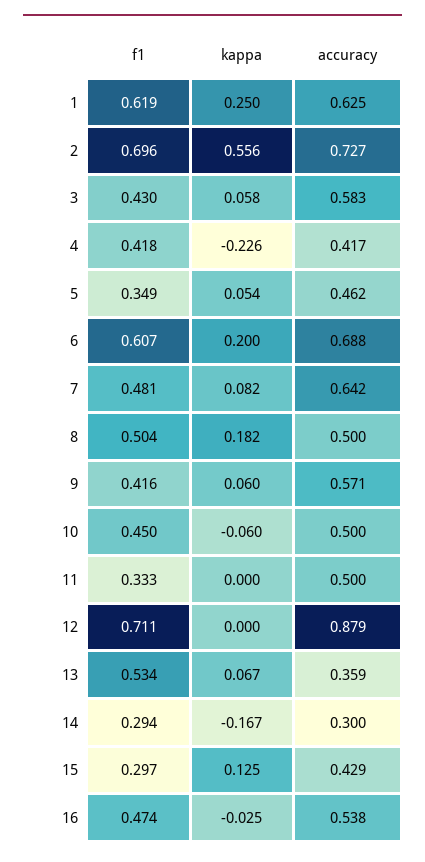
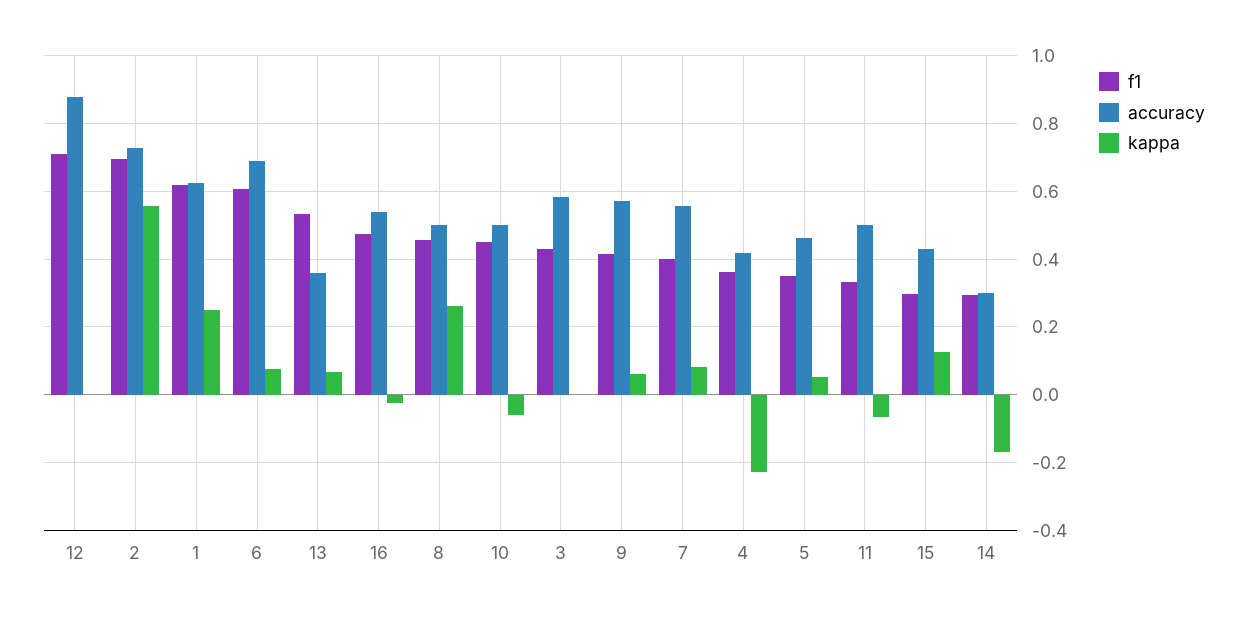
kappa, 3: 0.058 -> 0
f1, 4: 0.418 -> 0.36
kappa, 6: 0.2 -> 0.08
f1, 7: 0.481 -> 0.4
accuracy, 7: 0.642 -> 0.56
f1, 8: 0.504 -> 0.46
kappa, 8: 0.182 -> 0.26
kappa, 11: 0 -> -0.06

